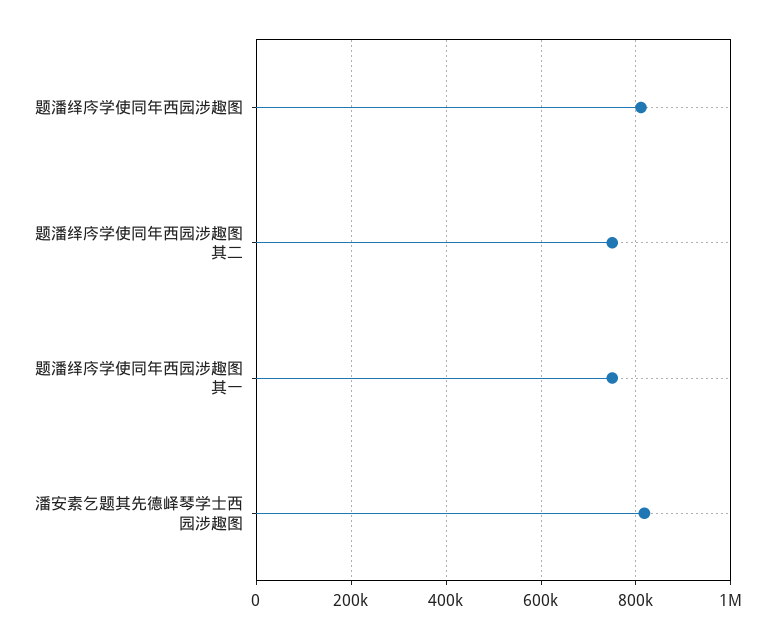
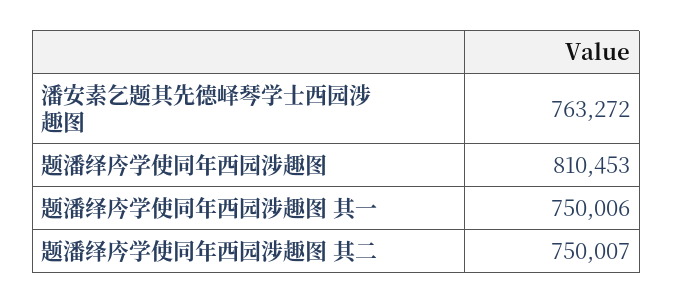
潘安素乞题其先德峄琴学士西园涉趣图: 820000 -> 763272

